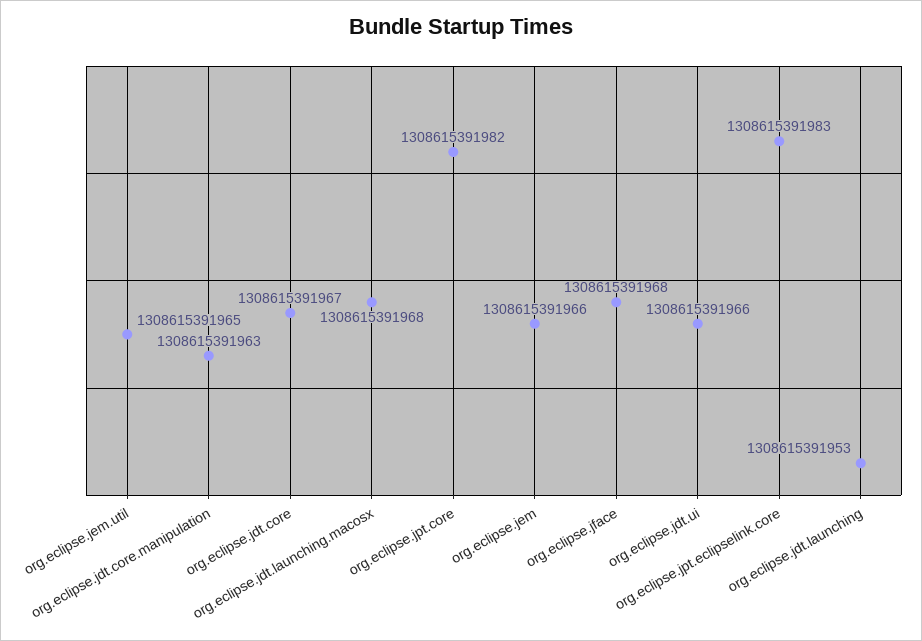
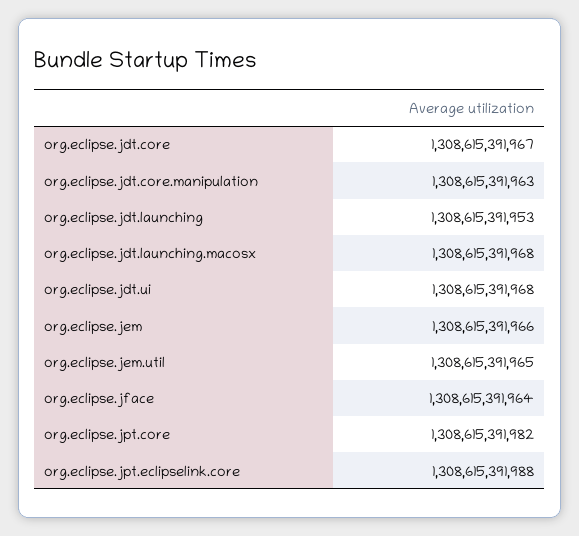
org.eclipse.jface: 1308615391968 -> 1308615391964
org.eclipse.jdt.ui: 1308615391966 -> 1308615391968
org.eclipse.jpt.eclipselink.core: 1308615391983 -> 1308615391988

